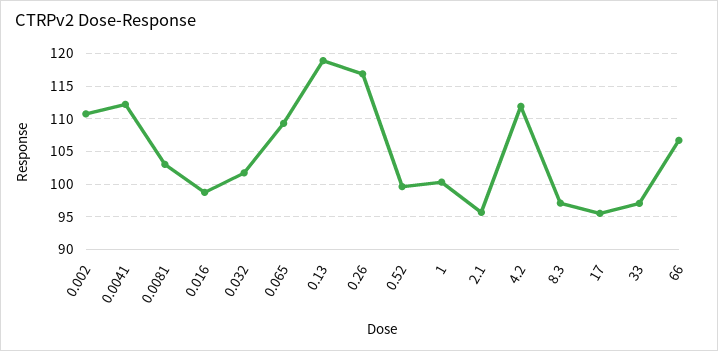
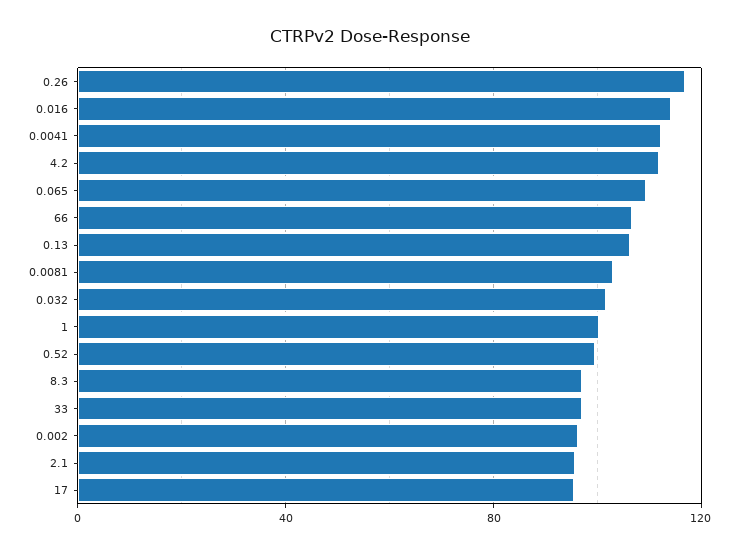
0.002: 111 -> 95
0.016: 99 -> 115
0.13: 119 -> 105

